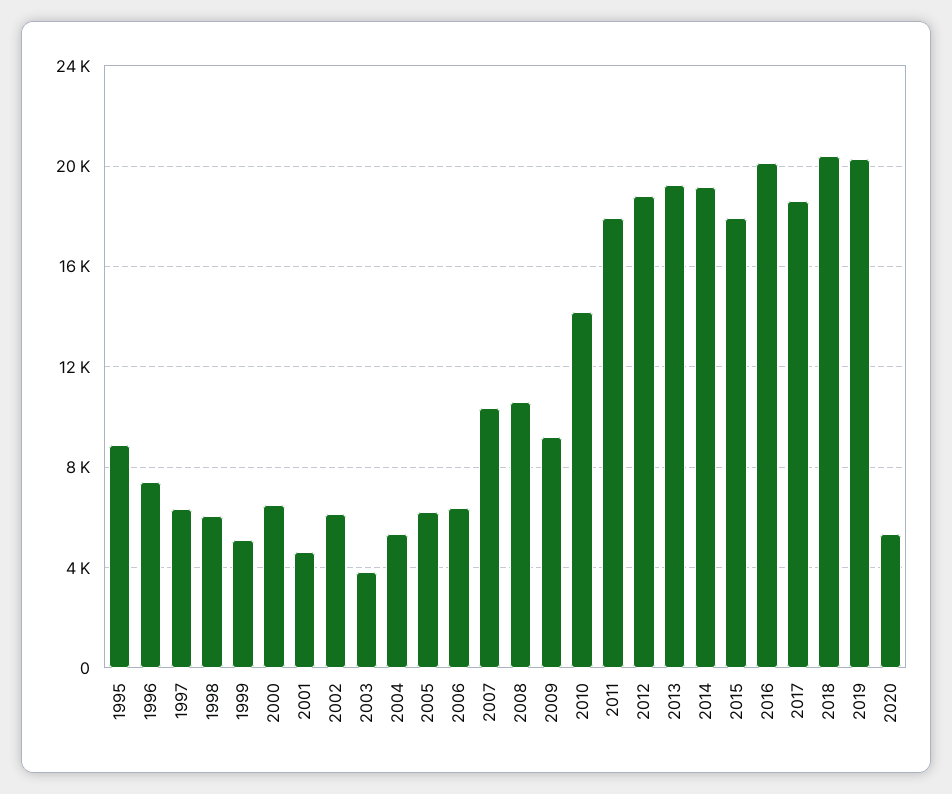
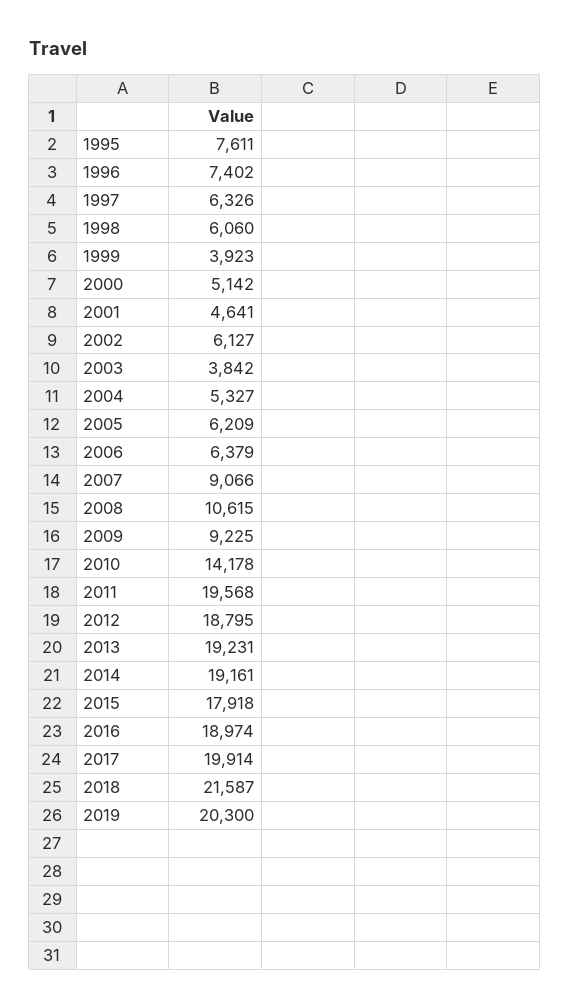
1995: 9000 -> 7611
1999: 5000 -> 3923
2000: 6500 -> 5142
2007: 10500 -> 9066
2011: 18000 -> 19568
2016: 20000 -> 18974
2017: 18500 -> 19914
2018: 20500 -> 21587
2020: 5500 -> none

